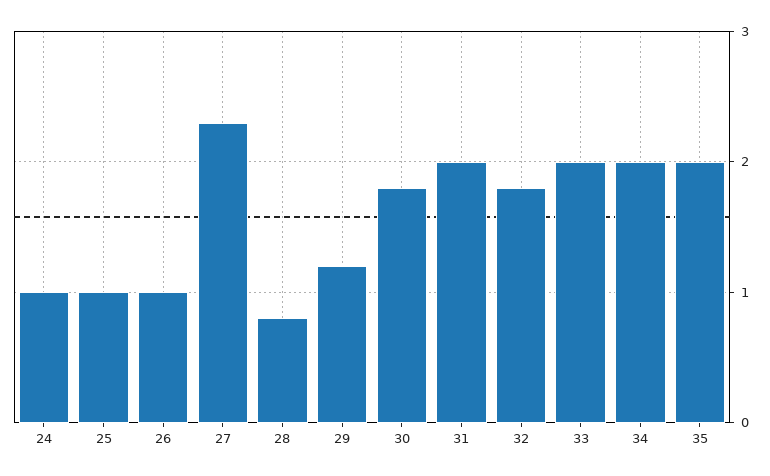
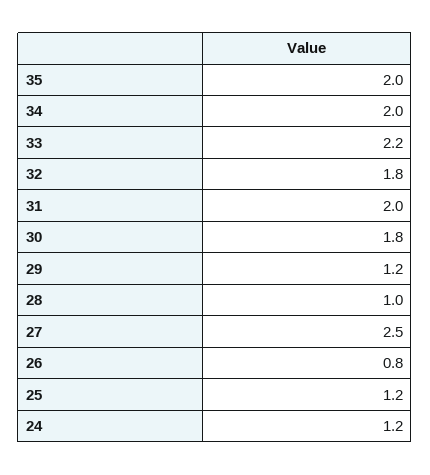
24: 1 -> 1.2
25: 1 -> 1.2
26: 1 -> 0.8
27: 2.3 -> 2.5
28: 0.8 -> 1
33: 2 -> 2.2

